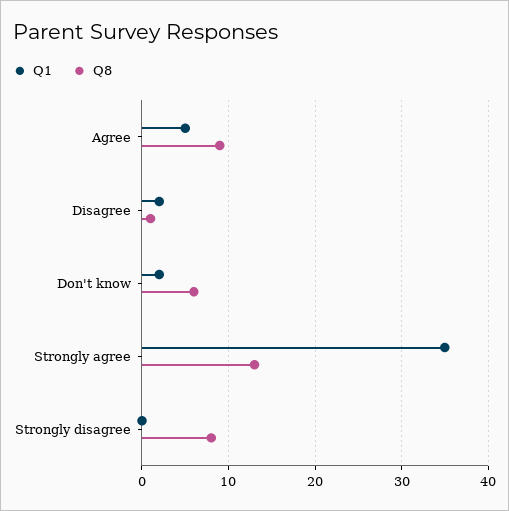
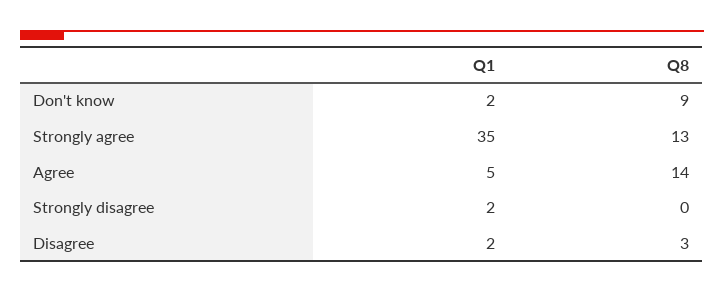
Q8, Agree: 9 -> 14
Q8, Disagree: 1 -> 3
Q8, Don't know: 6 -> 9
Q1, Strongly disagree: 0 -> 2
Q8, Strongly disagree: 8 -> 0

